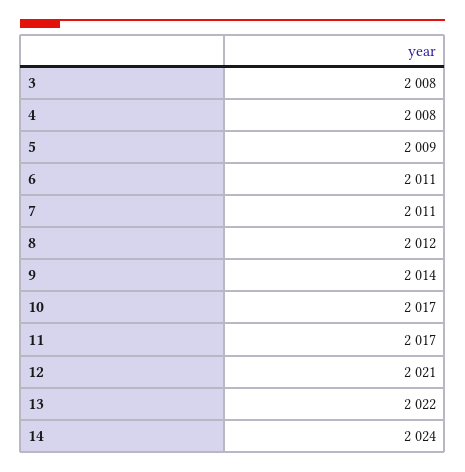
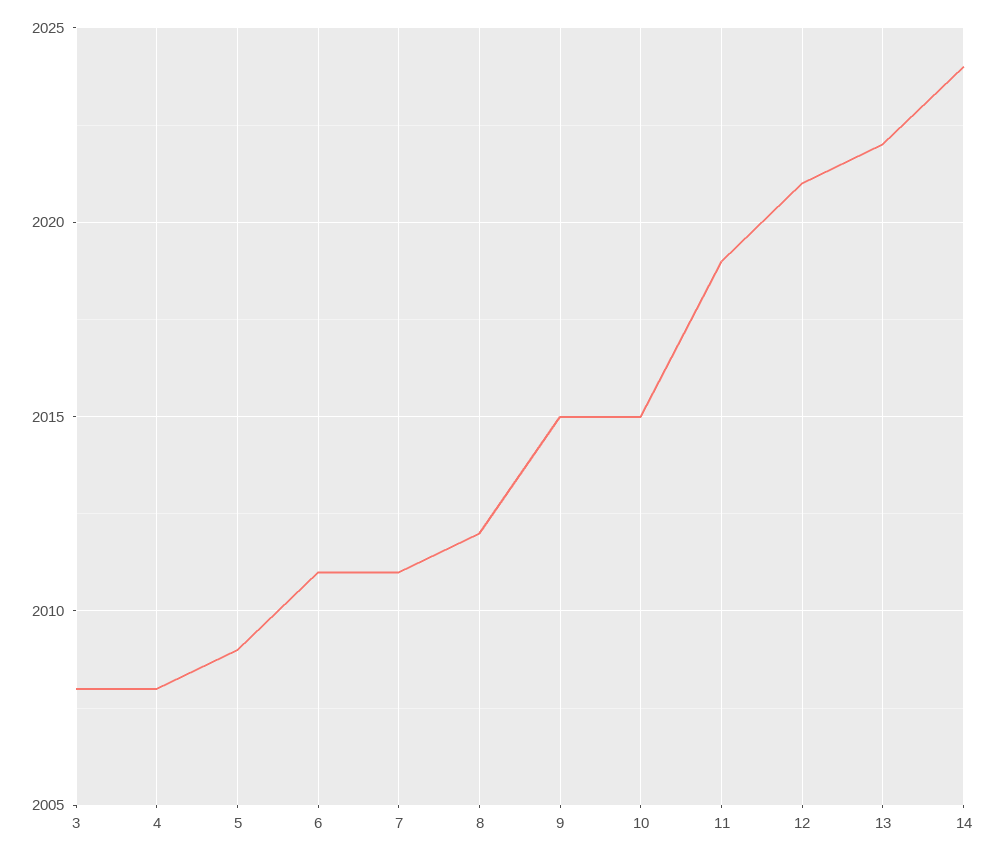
9: 2014 -> 2015
10: 2017 -> 2015
11: 2017 -> 2019

